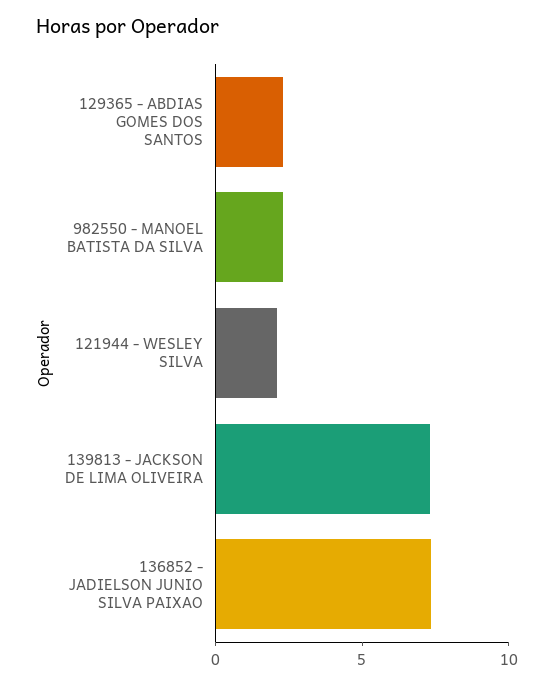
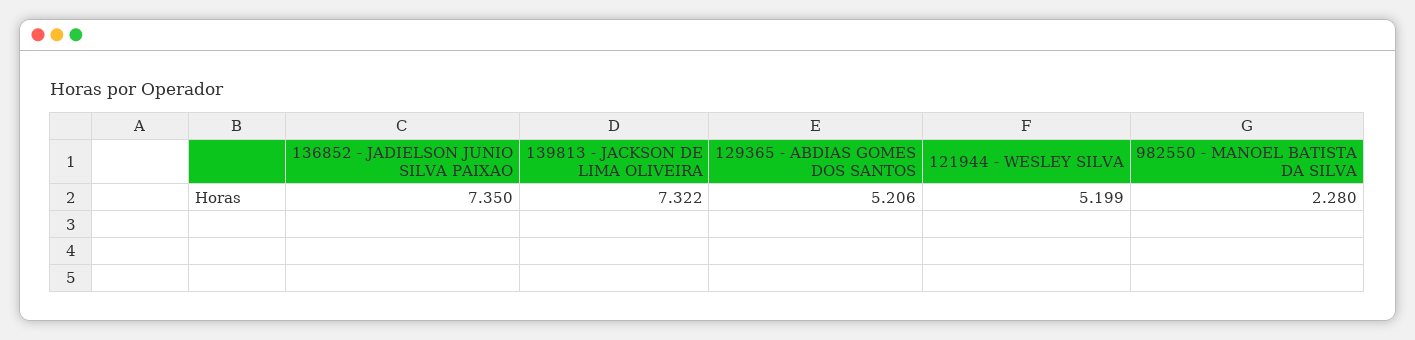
129365 - ABDIAS GOMES DOS SANTOS: 2 -> 5.206
121944 - WESLEY SILVA: 2 -> 5.199

